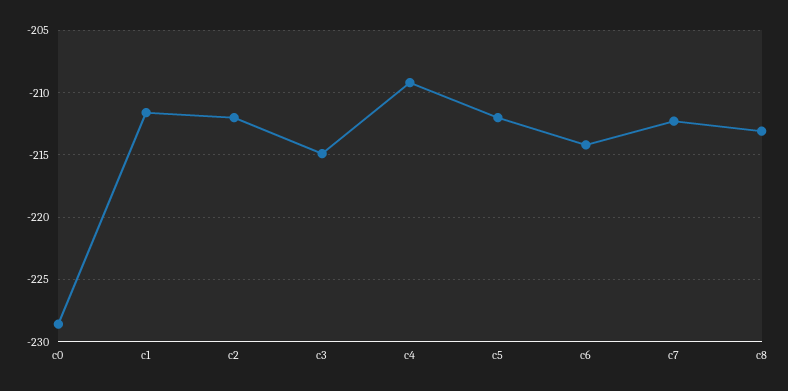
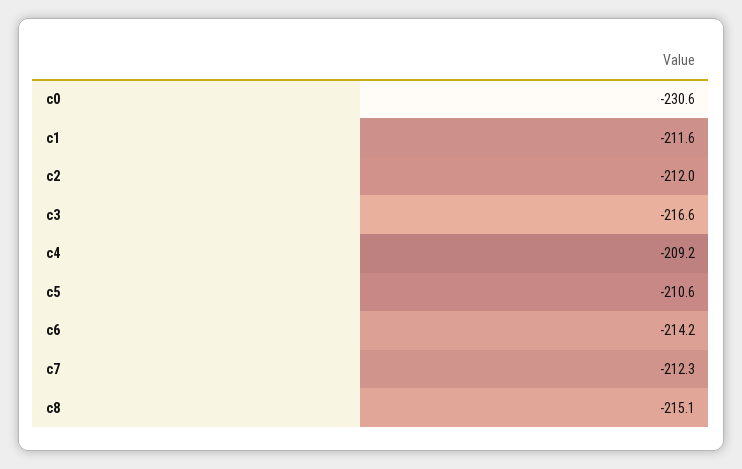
c0: -228.5 -> -230.6
c3: -215 -> -216.6
c5: -212 -> -210.6
c8: -213 -> -215.1

